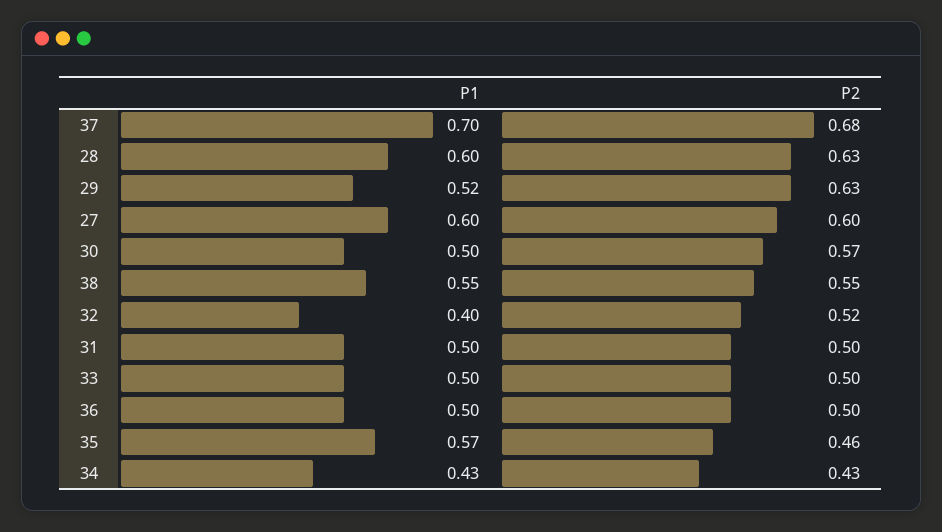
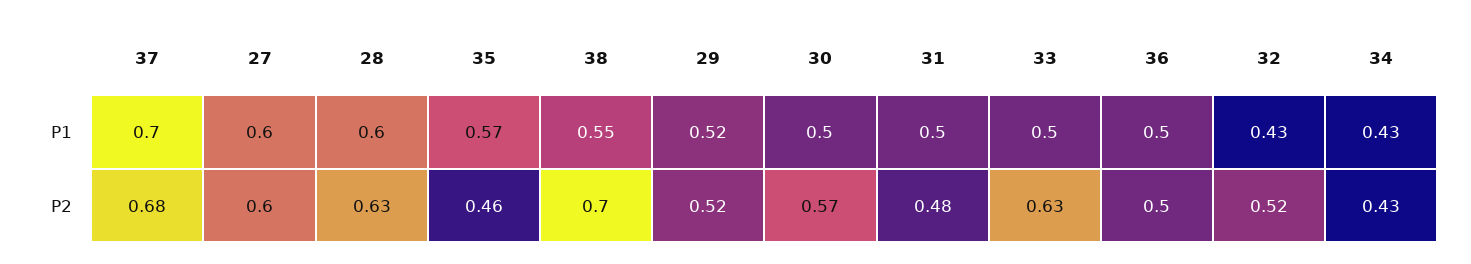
P2, 29: 0.63 -> 0.52
P2, 38: 0.55 -> 0.7
P1, 32: 0.4 -> 0.43
P2, 31: 0.5 -> 0.48
P2, 33: 0.5 -> 0.63

